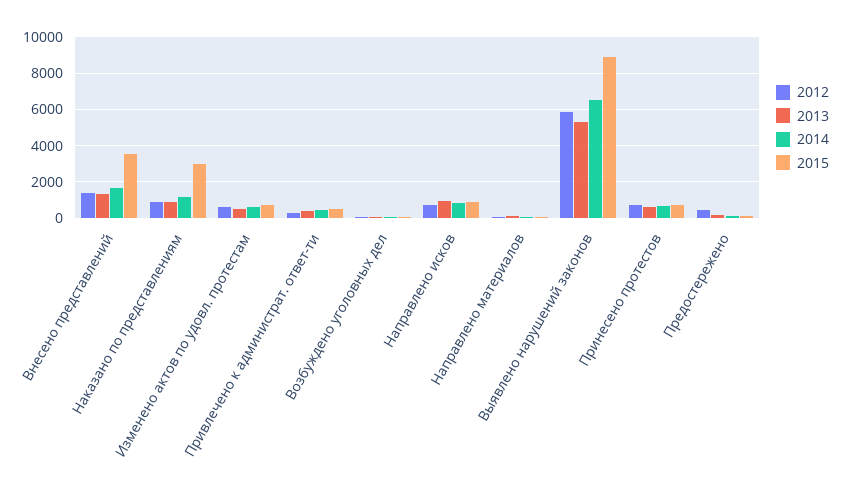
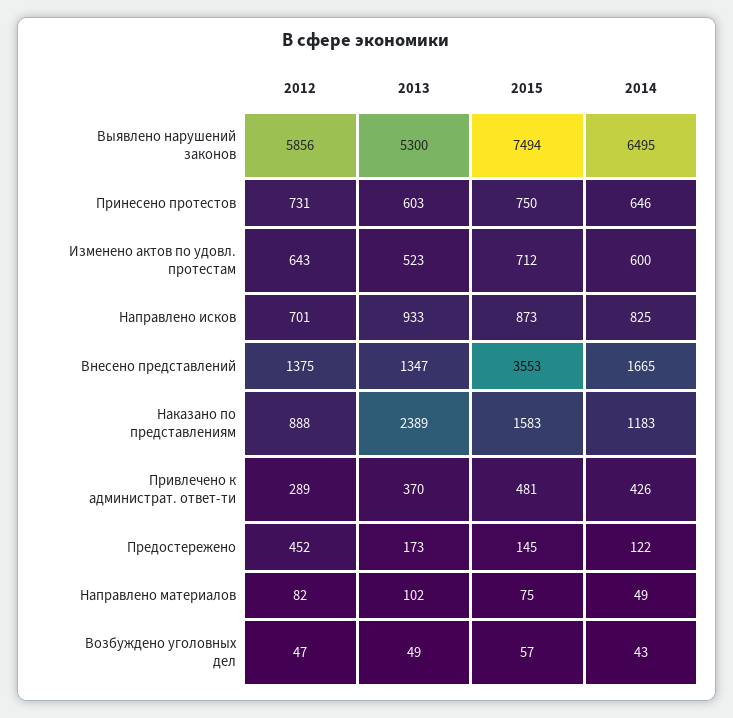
2013, Наказано по представлениям: 1000 -> 2389
2015, Наказано по представлениям: 3000 -> 1583
2015, Выявлено нарушений законов: 9000 -> 7494

